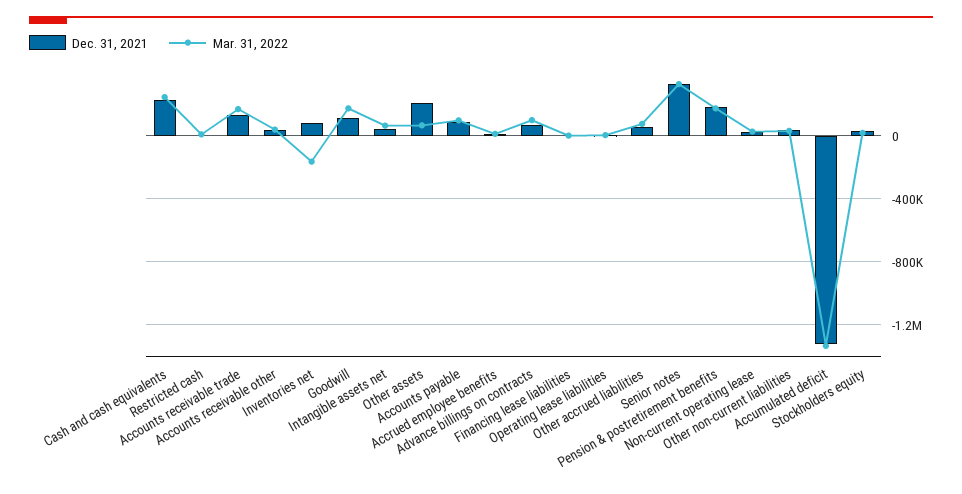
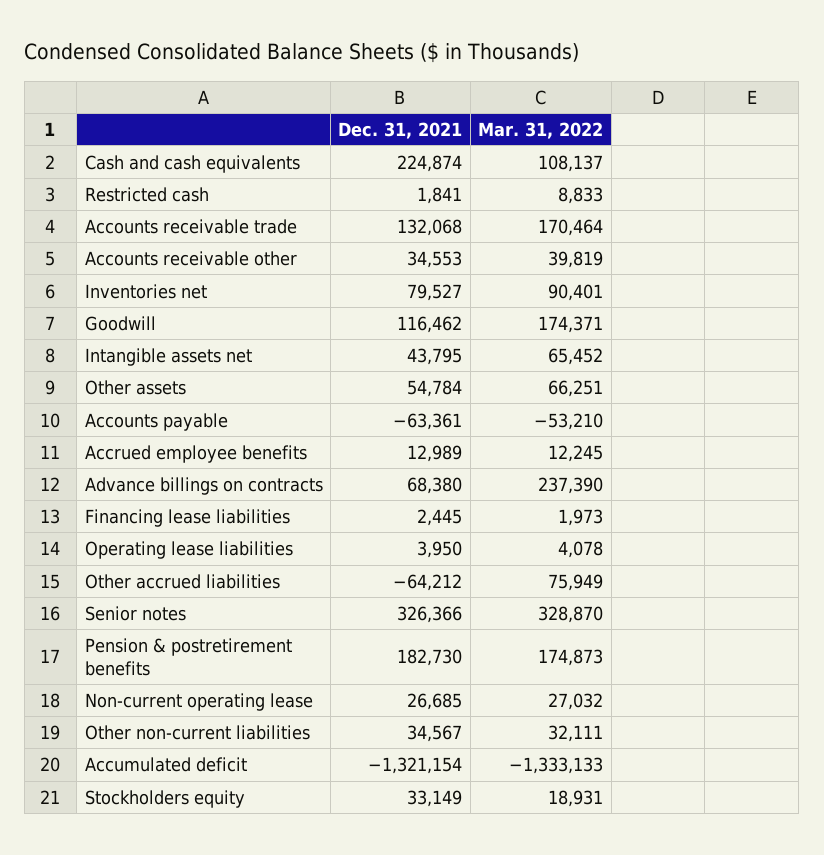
Mar. 31, 2022, Cash and cash equivalents: 250000 -> 108137
Mar. 31, 2022, Inventories net: -150000 -> 90401
Dec. 31, 2021, Other assets: 200000 -> 54784
Dec. 31, 2021, Accounts payable: 100000 -> -63361
Mar. 31, 2022, Accounts payable: 100000 -> -53210
Mar. 31, 2022, Advance billings on contracts: 100000 -> 237390
Dec. 31, 2021, Other accrued liabilities: 50000 -> -64212

